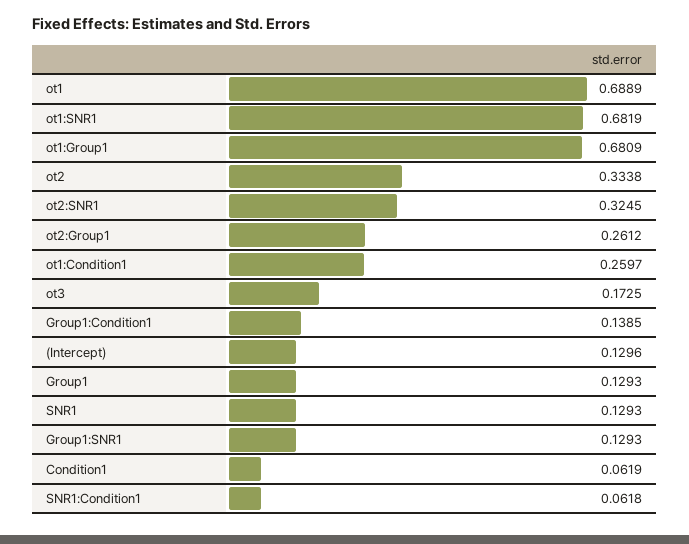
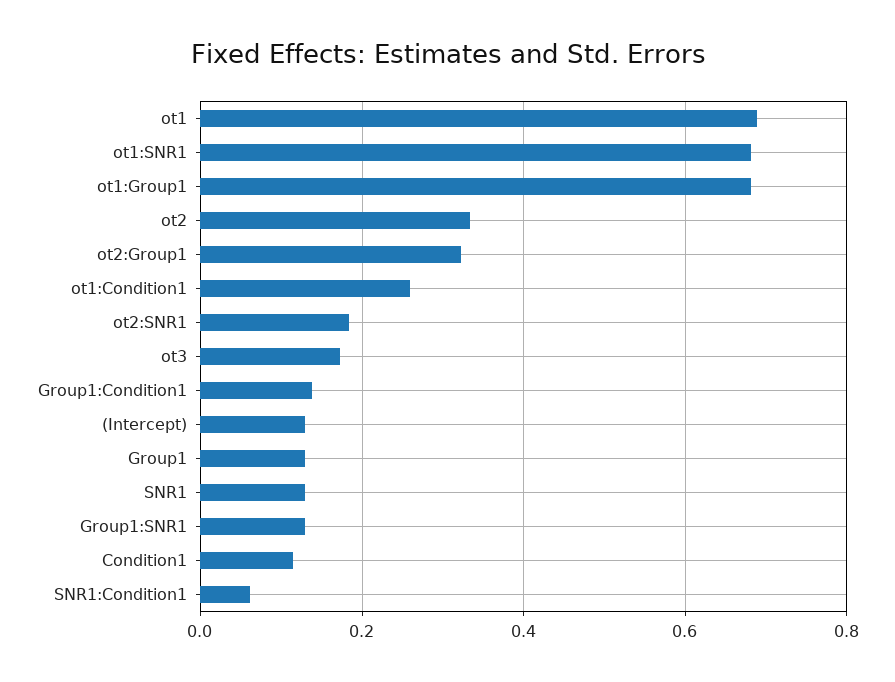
ot2:SNR1: 0.3245 -> 0.18
ot2:Group1: 0.2612 -> 0.32
Condition1: 0.0619 -> 0.12

